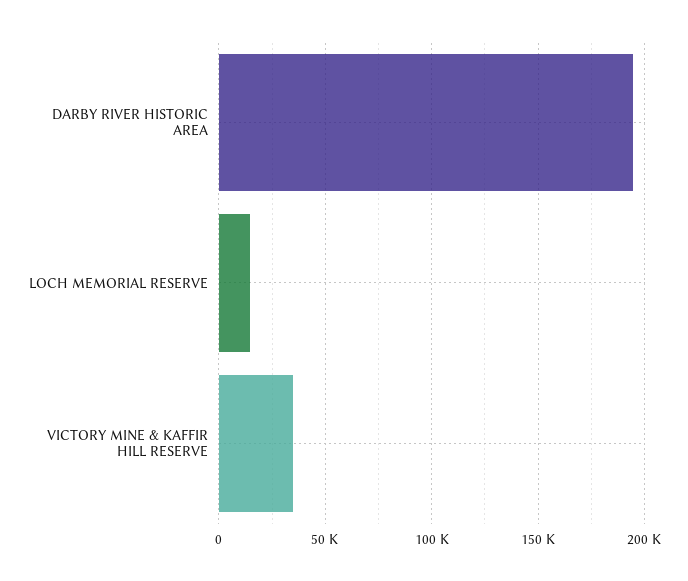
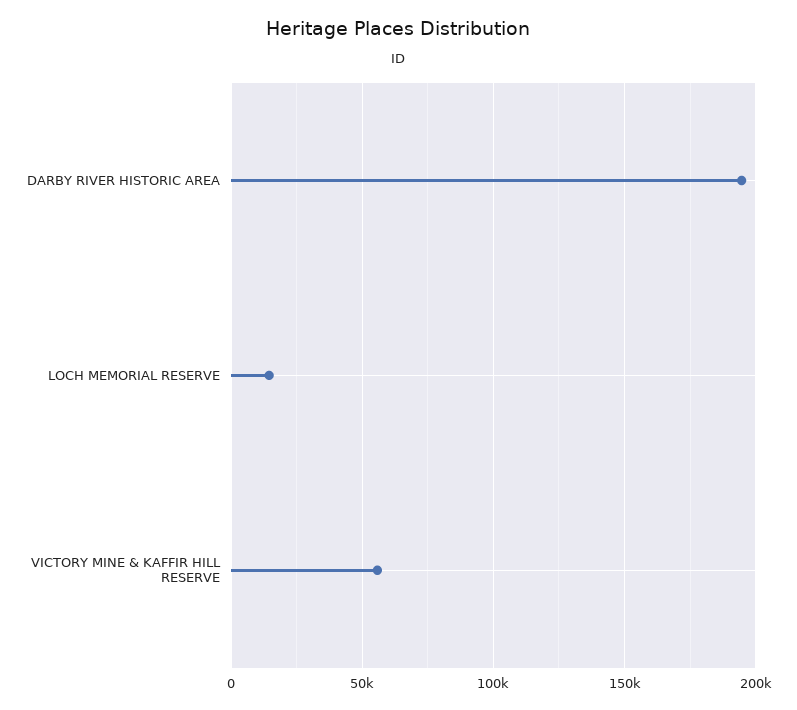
VICTORY MINE & KAFFIR HILL RESERVE: 35000 -> 55000

